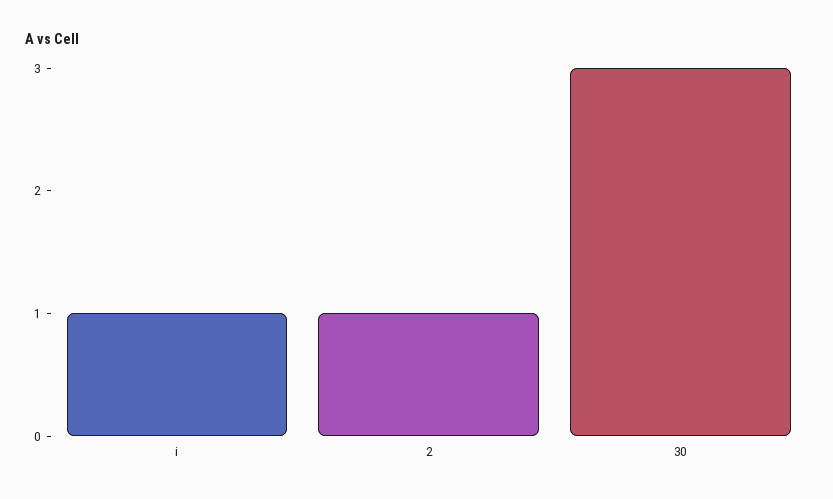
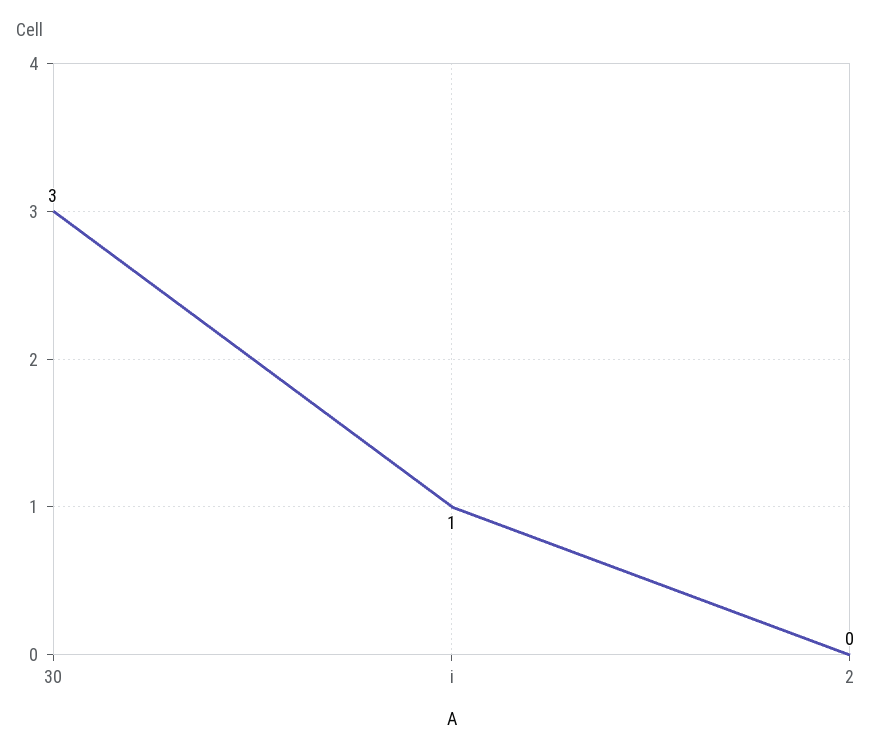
2: 1 -> 0

